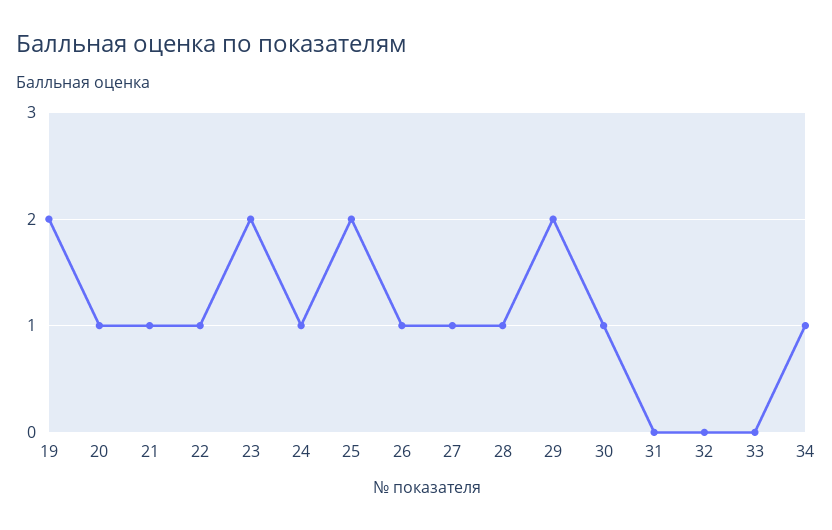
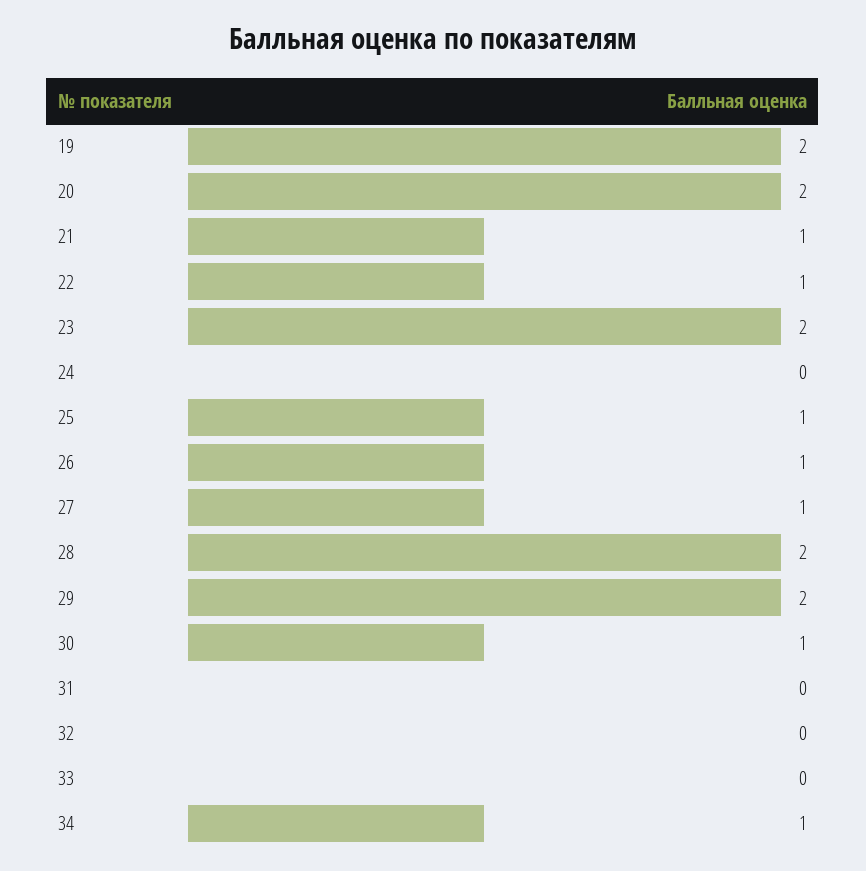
20: 1 -> 2
24: 1 -> 0
25: 2 -> 1
28: 1 -> 2

